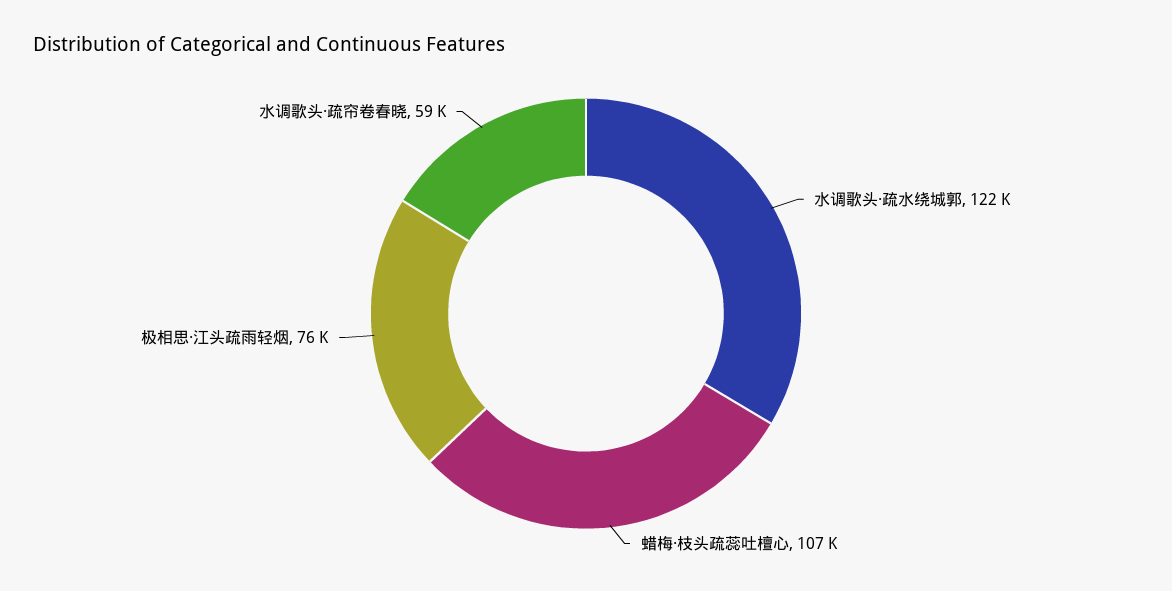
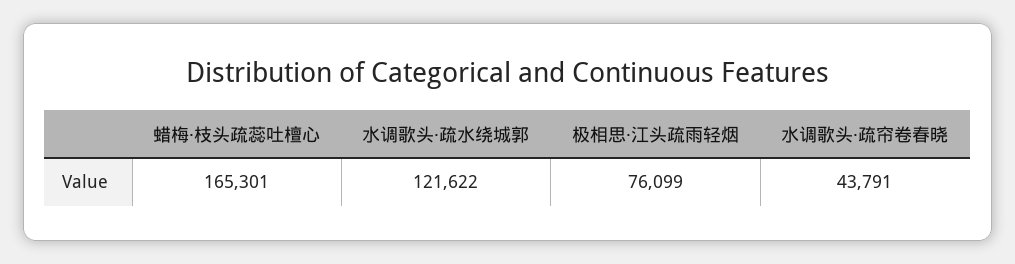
蜡梅·枝头疏蕊吐檀心: 107000 -> 165301
水调歌头·疏帘卷春晓: 59000 -> 43791

